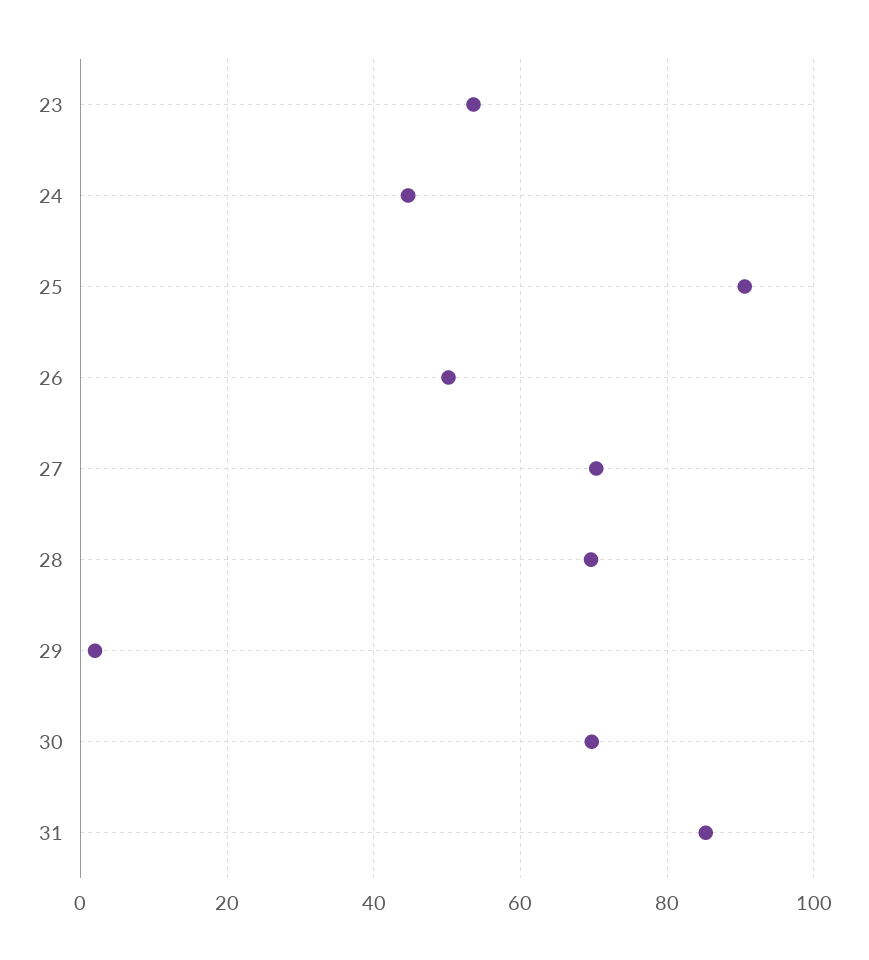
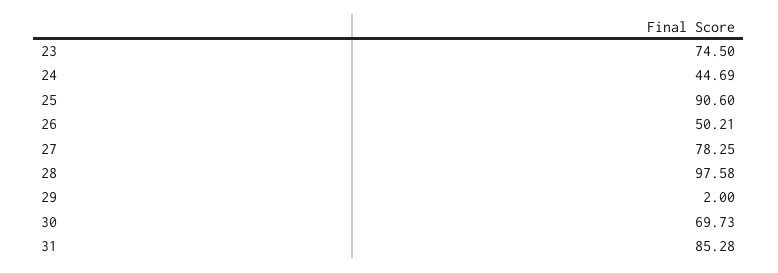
23: 54 -> 74.5
27: 70 -> 78.25
28: 70 -> 97.58

